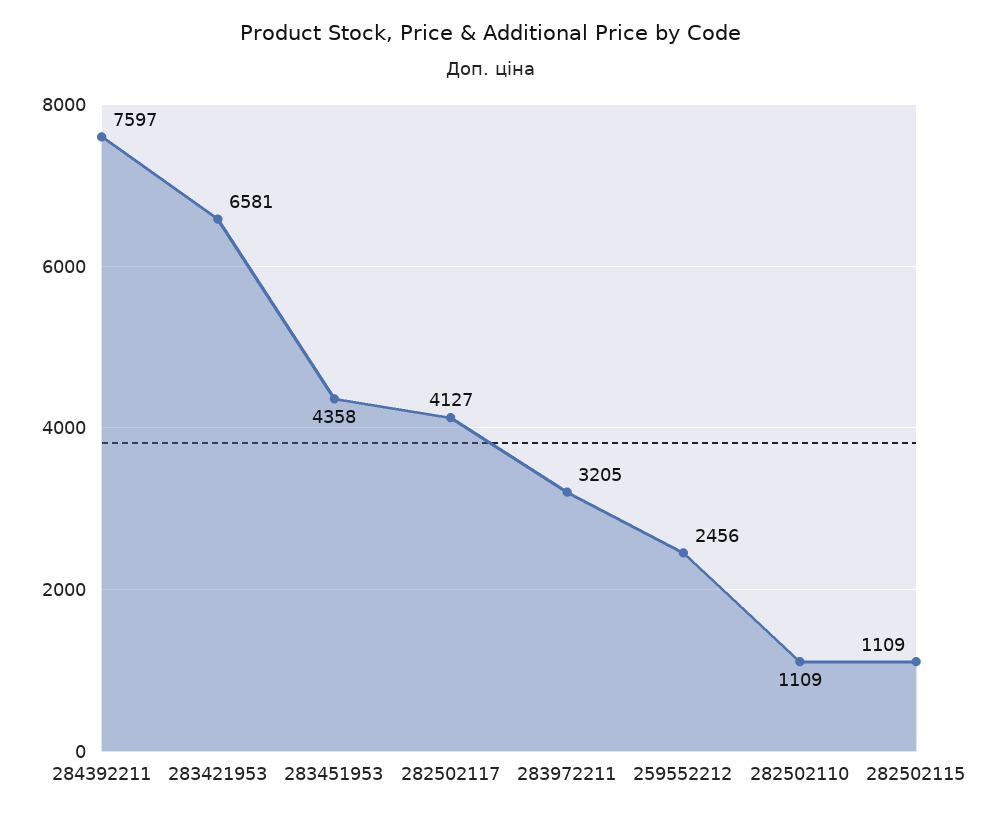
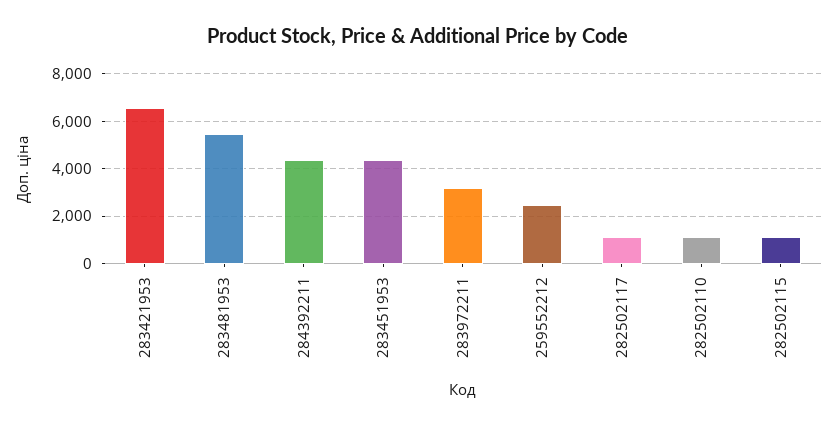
284392211: 7597 -> 4500
282502117: 4127 -> 1000
283481953: none -> 5500

